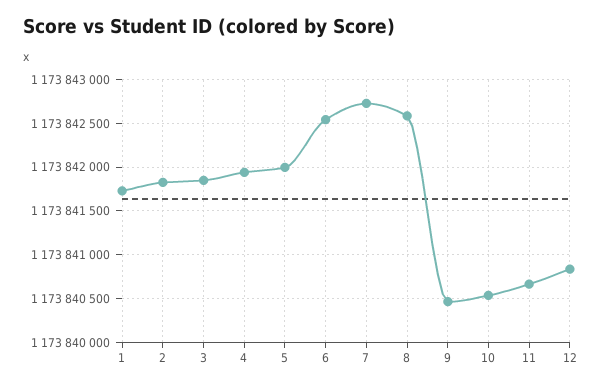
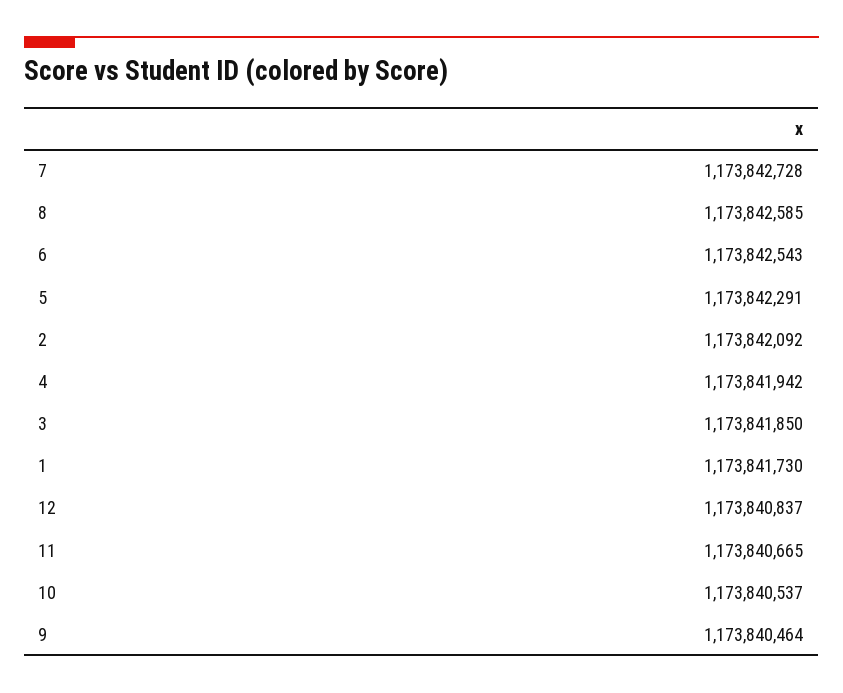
2: 1173841800 -> 1173842092
5: 1173842000 -> 1173842291

